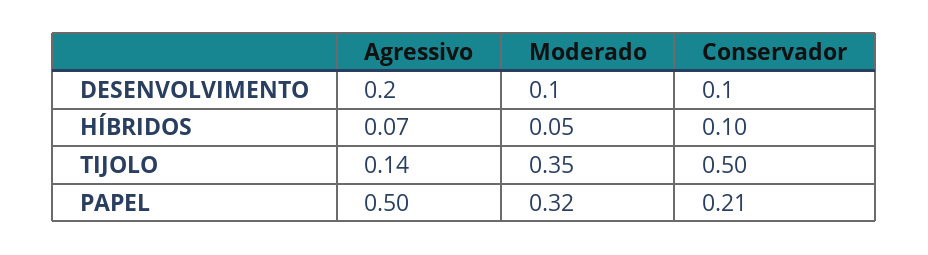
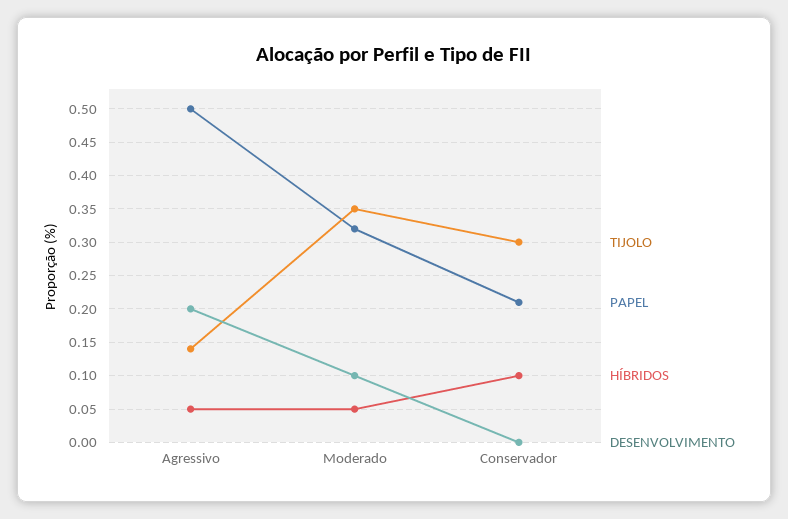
DESENVOLVIMENTO, Conservador: 0.1 -> 0
HÍBRIDOS, Agressivo: 0.07 -> 0.05
TIJOLO, Conservador: 0.5 -> 0.3

